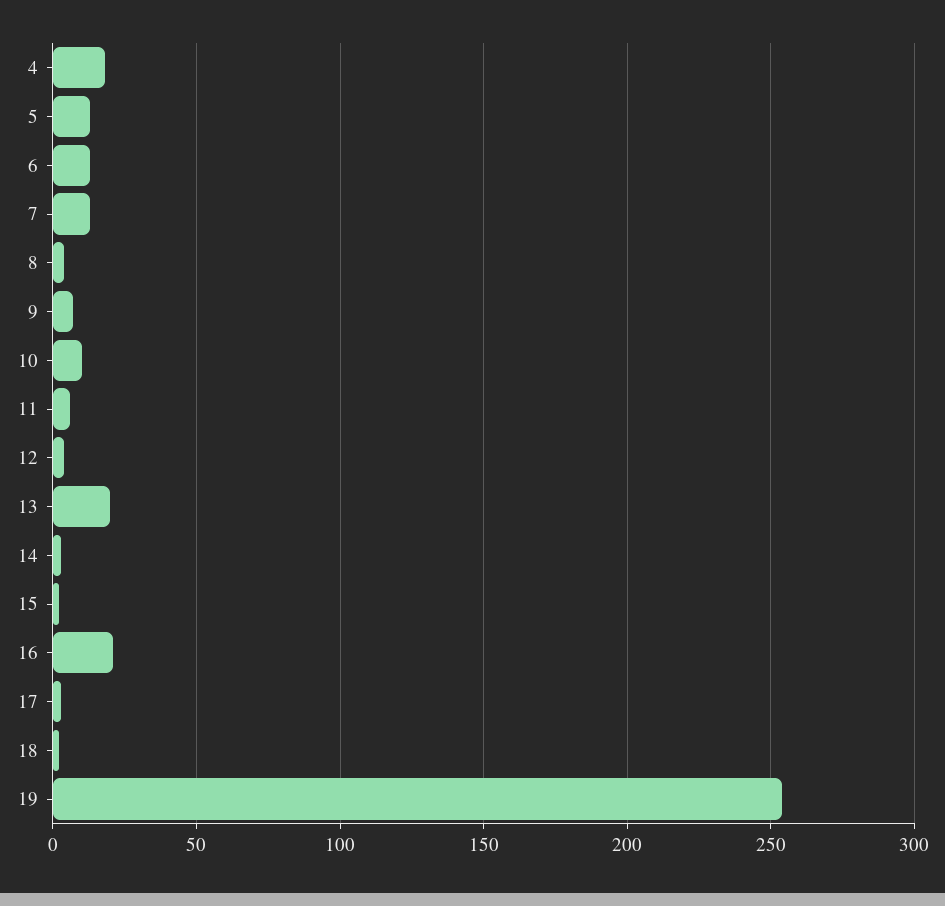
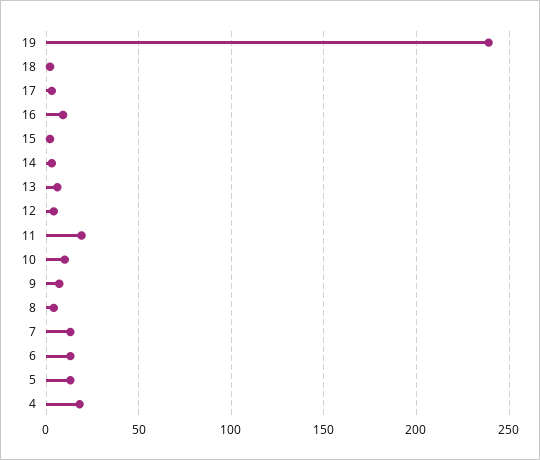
11: 5 -> 20
13: 20 -> 5
16: 20 -> 10
19: 255 -> 240

